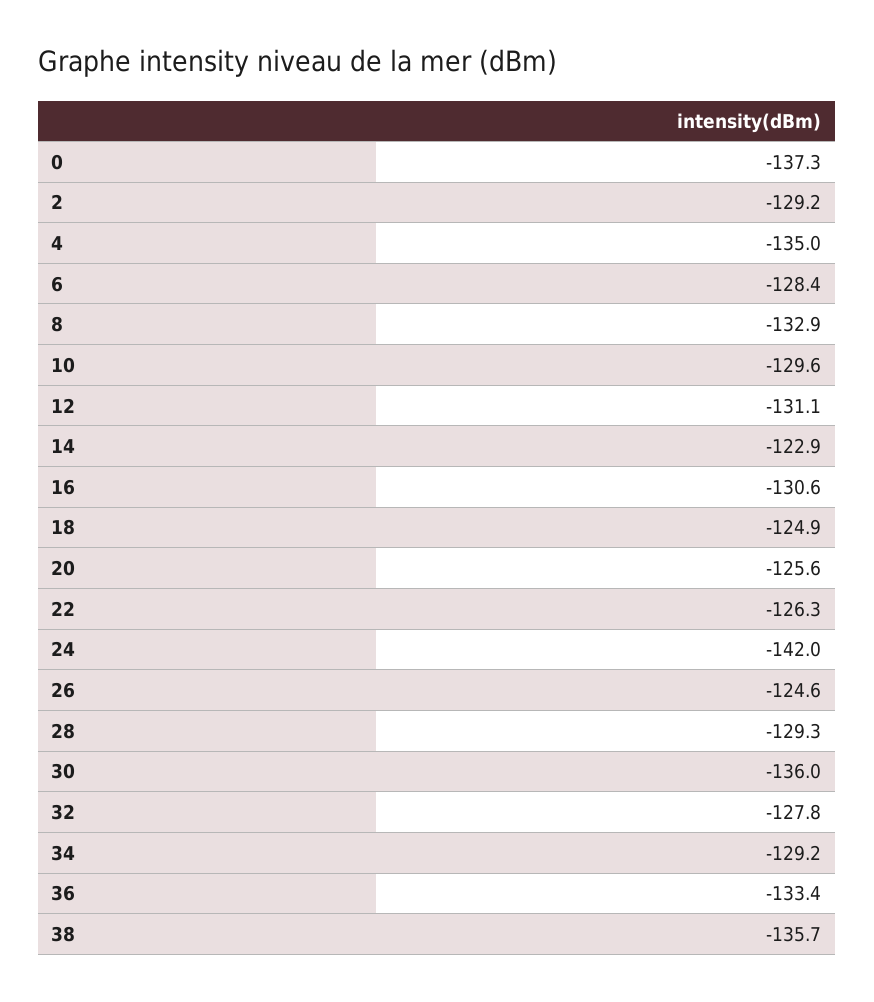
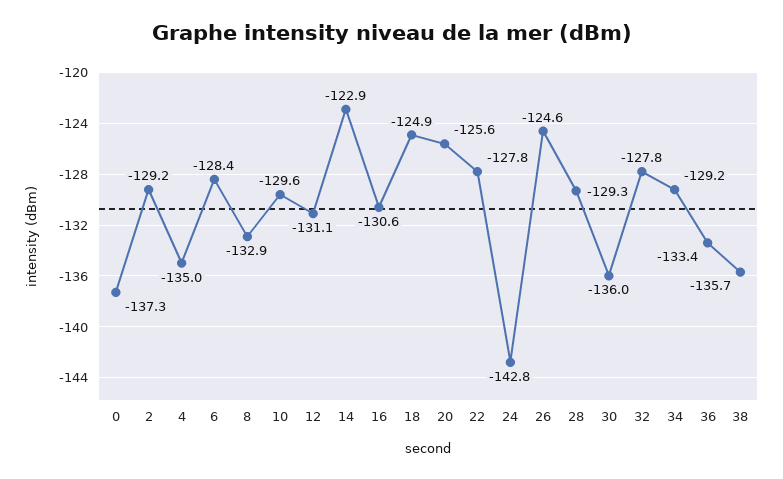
22: -126.3 -> -127.8
24: -142 -> -142.8

